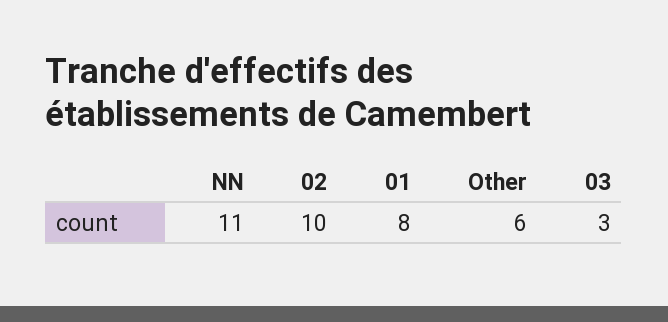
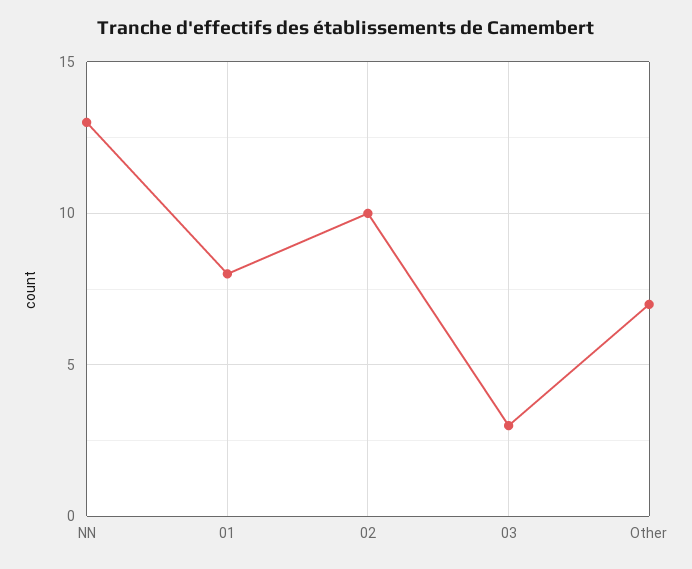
NN: 11 -> 13
Other: 6 -> 7

